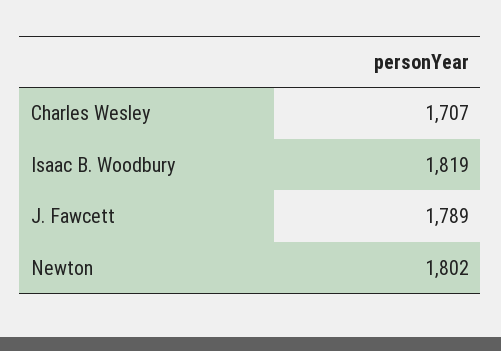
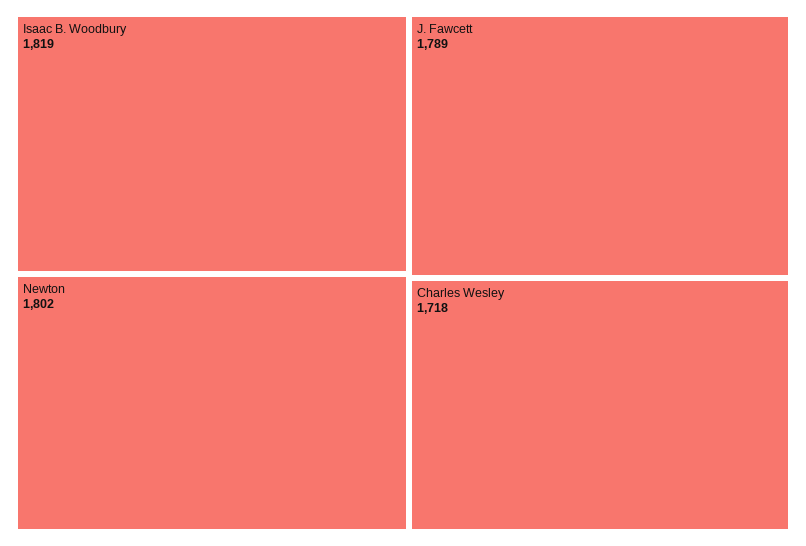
Charles Wesley: 1707 -> 1718

